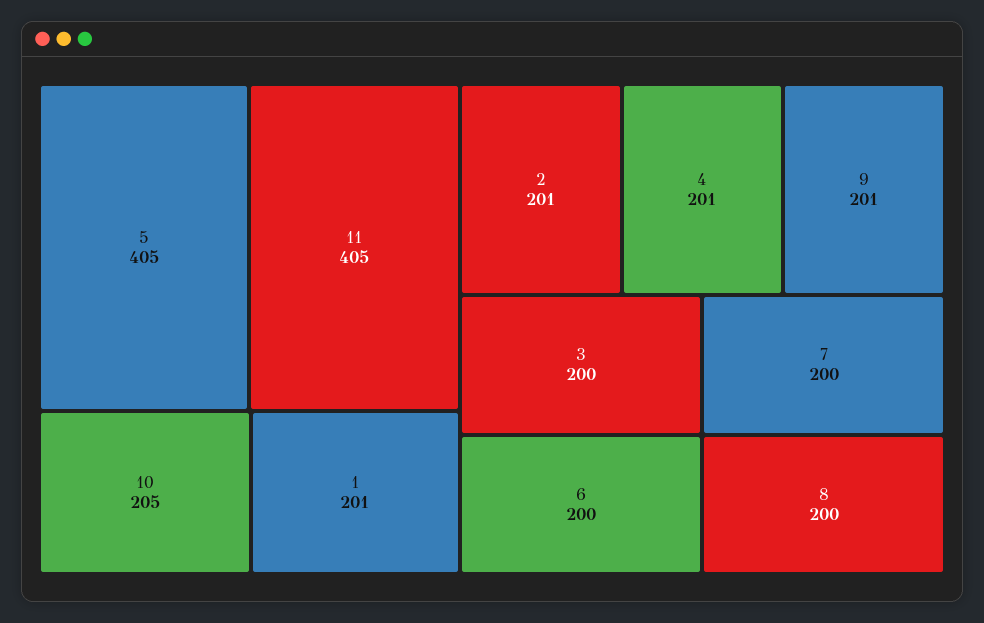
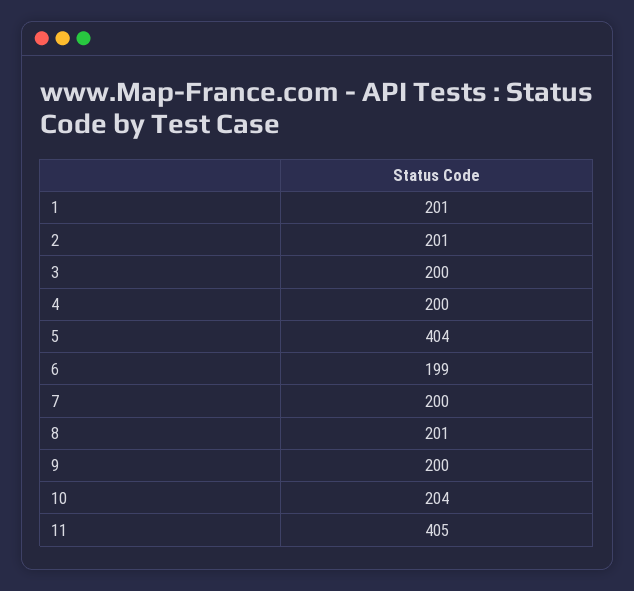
5: 405 -> 404
10: 205 -> 204
4: 201 -> 200
9: 201 -> 200
6: 200 -> 199
8: 200 -> 201

